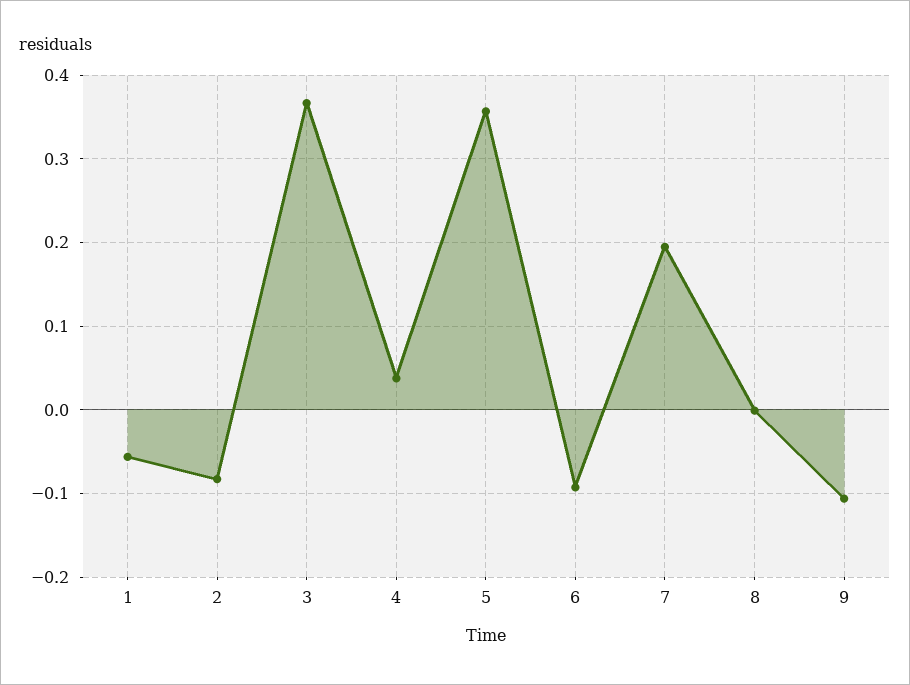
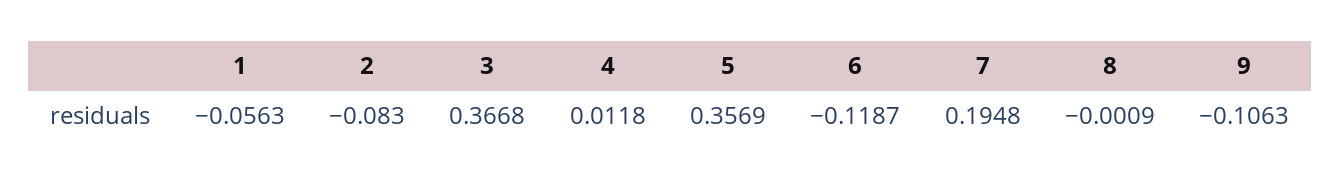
4: 0.04 -> 0.0118
6: -0.09 -> -0.1187

